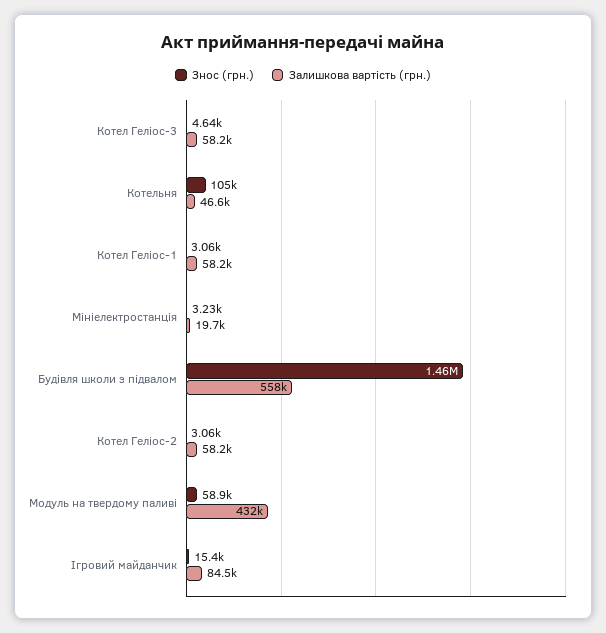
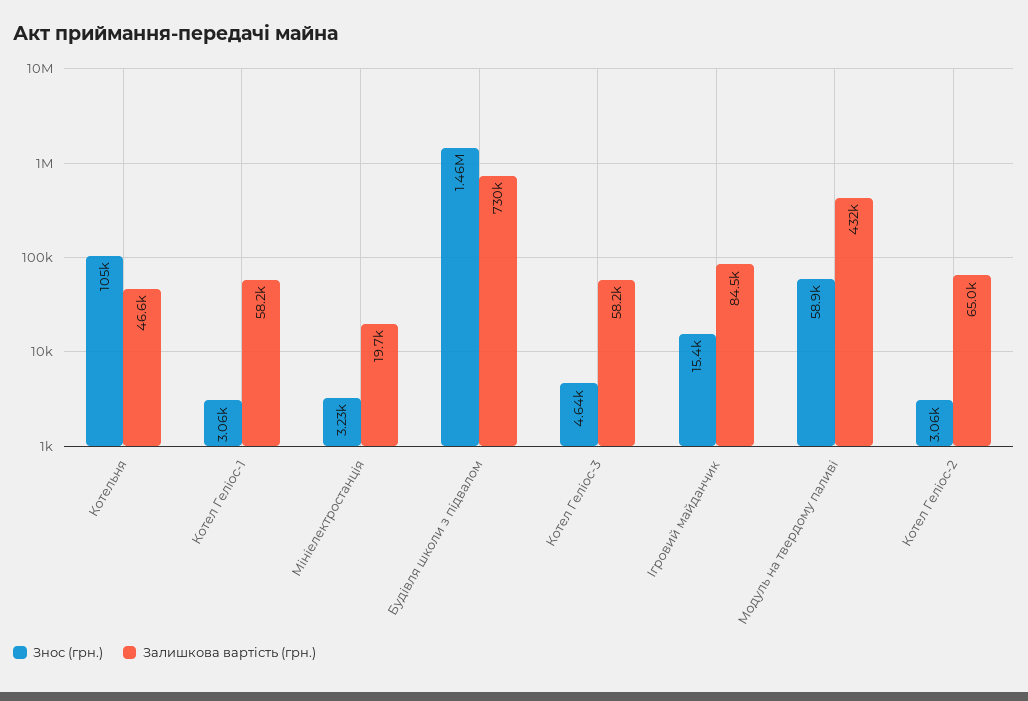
Залишкова вартість (грн.), Будівля школи з підвалом: 558000 -> 730000
Залишкова вартість (грн.), Котел Геліос-2: 58200 -> 65000

